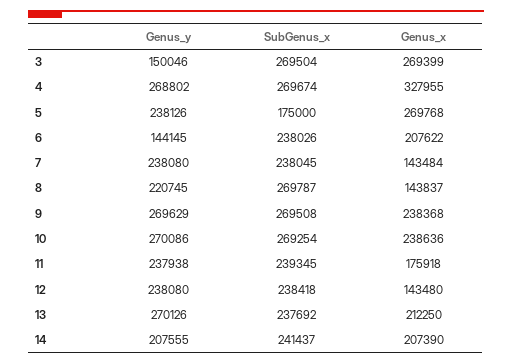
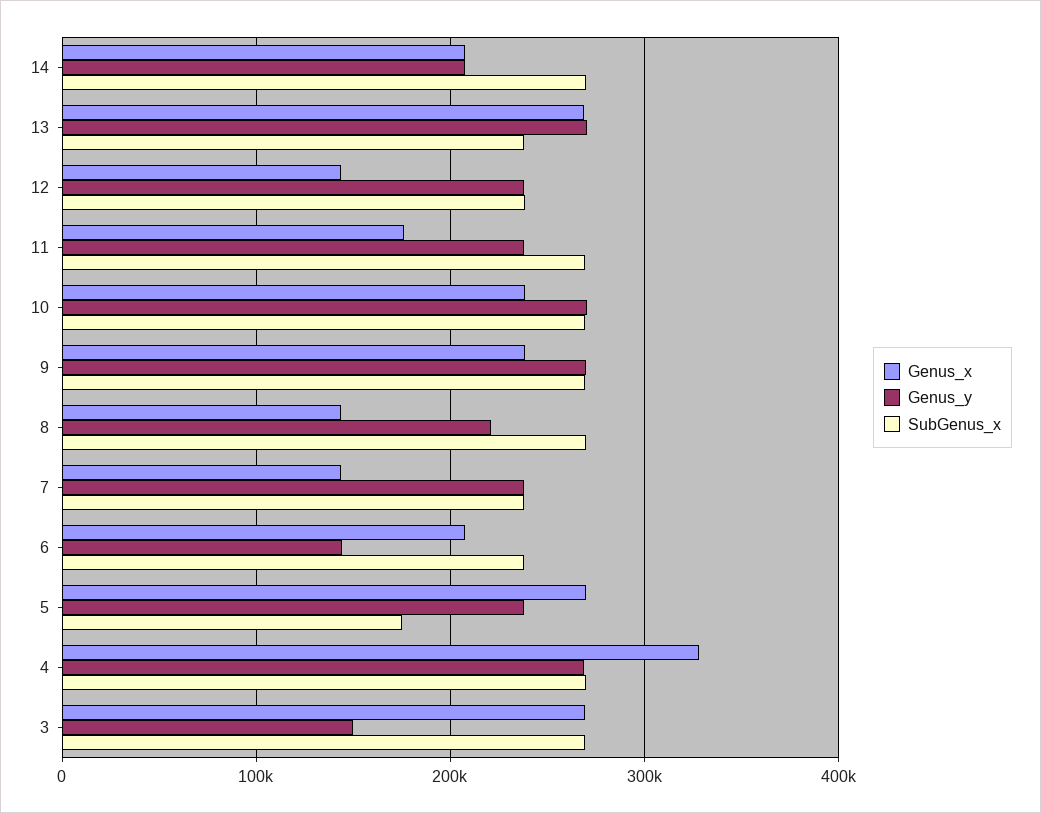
SubGenus_x, 11: 239345 -> 270000
Genus_x, 13: 212250 -> 270000
SubGenus_x, 14: 241437 -> 270000

